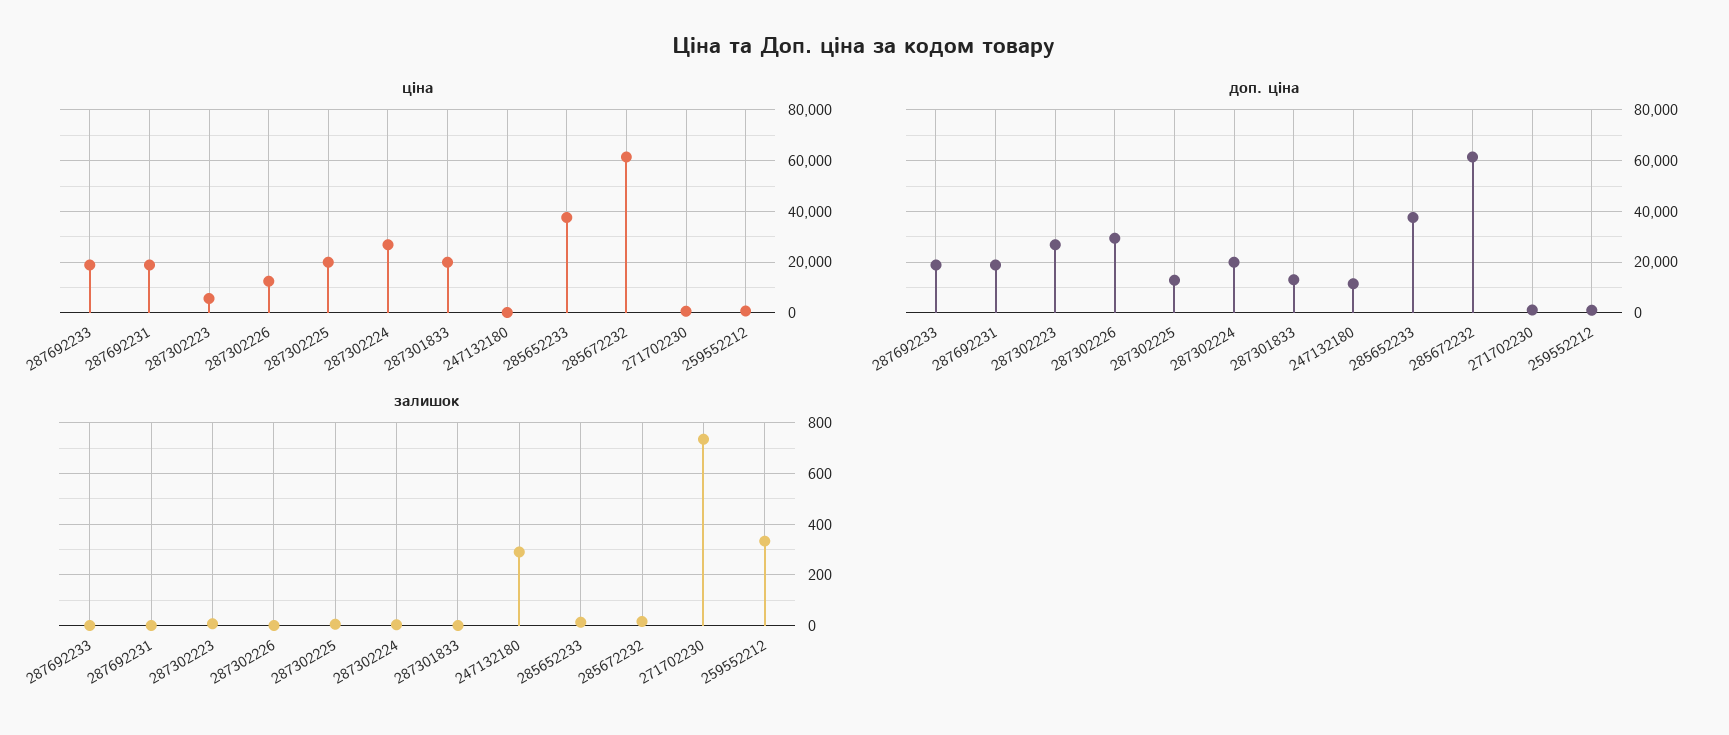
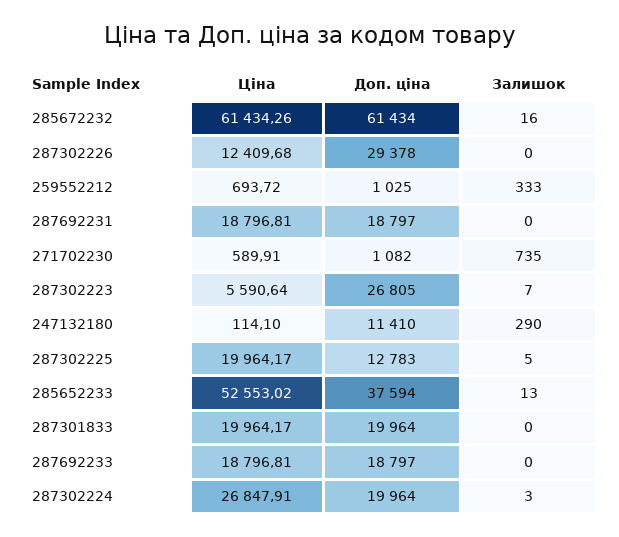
ціна, 285652233: 37500 -> 52553.02
доп. ціна, 287301833: 12500 -> 19964

